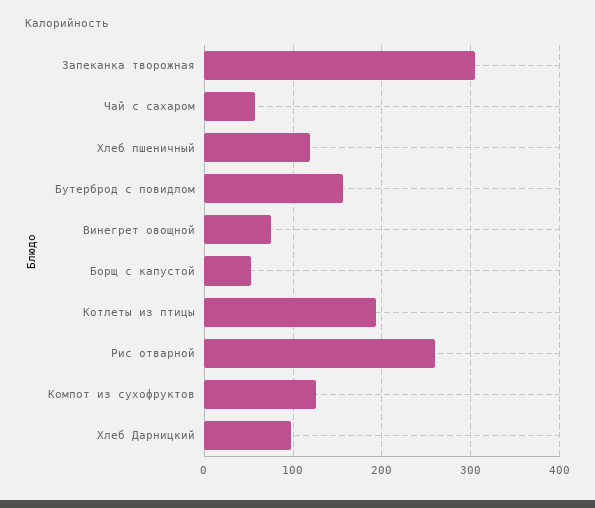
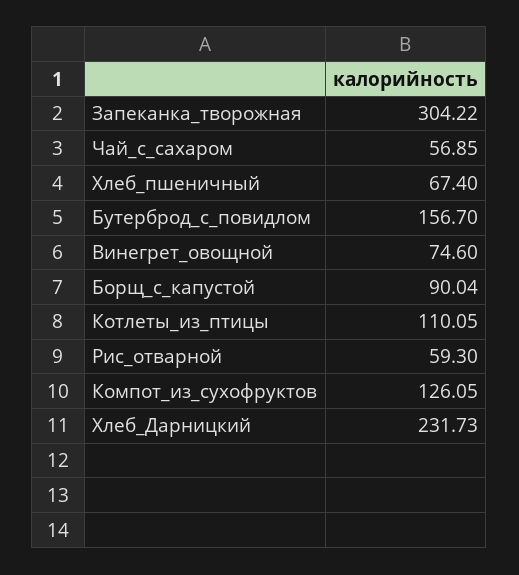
Хлеб пшеничный: 120 -> 67.4
Борщ с капустой: 50 -> 90.04
Котлеты из птицы: 190 -> 110.05
Рис отварной: 260 -> 59.3
Хлеб Дарницкий: 100 -> 231.73

